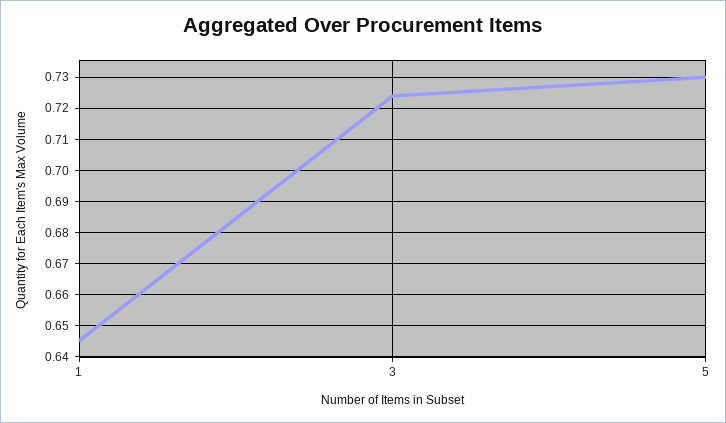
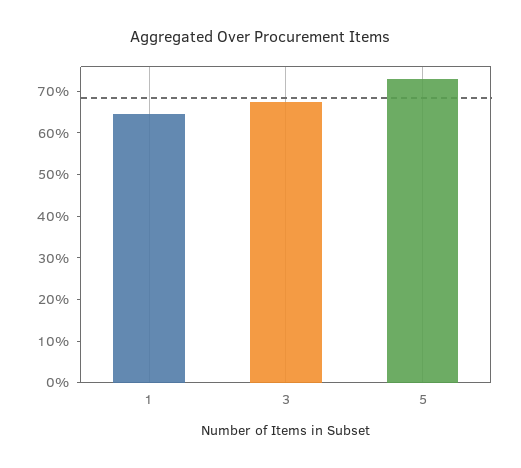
3: 0.725 -> 0.68

